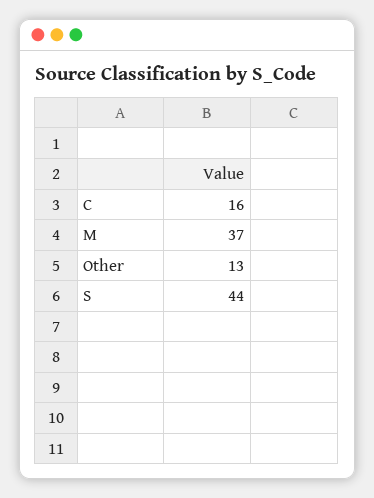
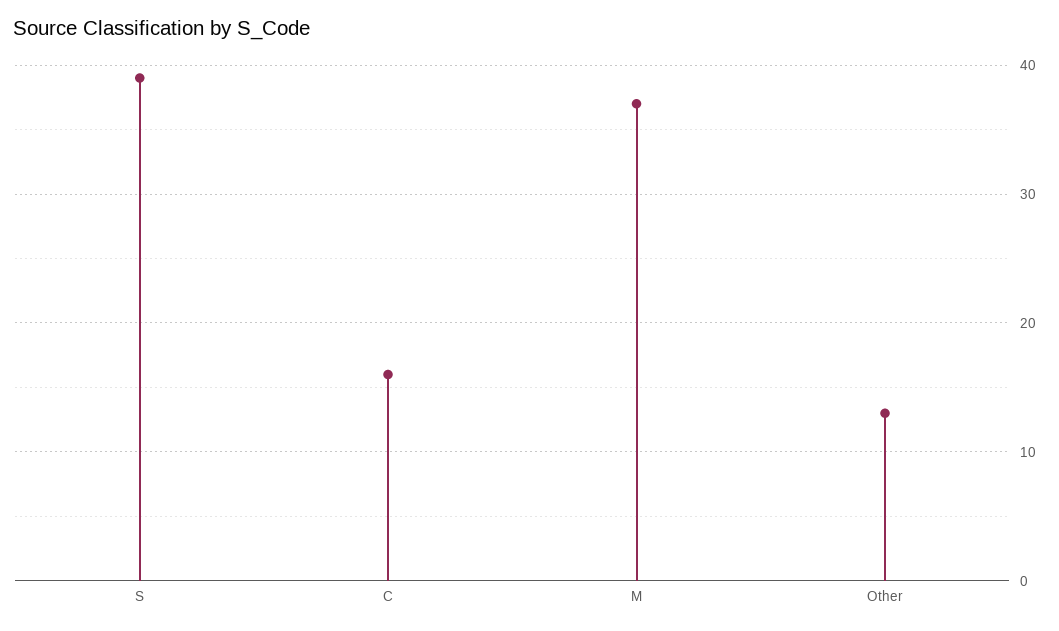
S: 44 -> 39

